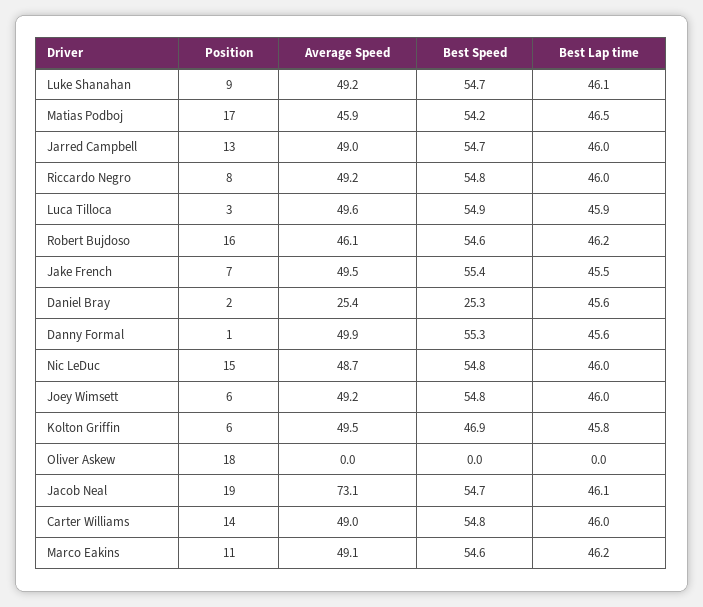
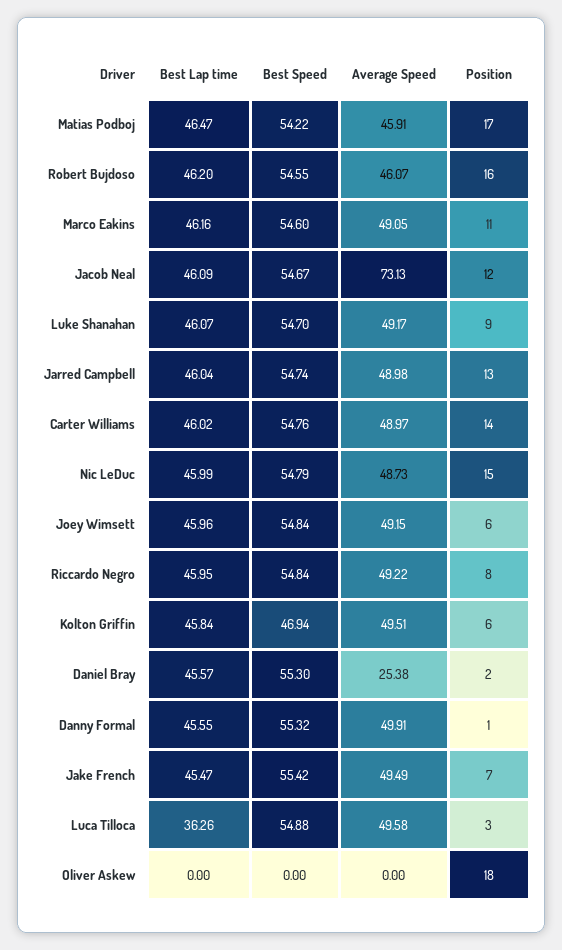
Best Lap time, Luca Tilloca: 45.9 -> 36.26
Best Speed, Daniel Bray: 25.3 -> 55.3
Position, Jacob Neal: 19 -> 12

